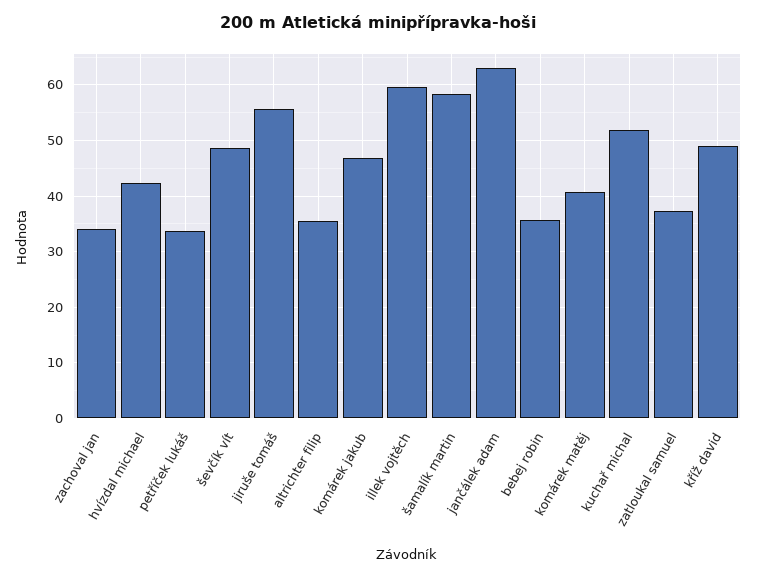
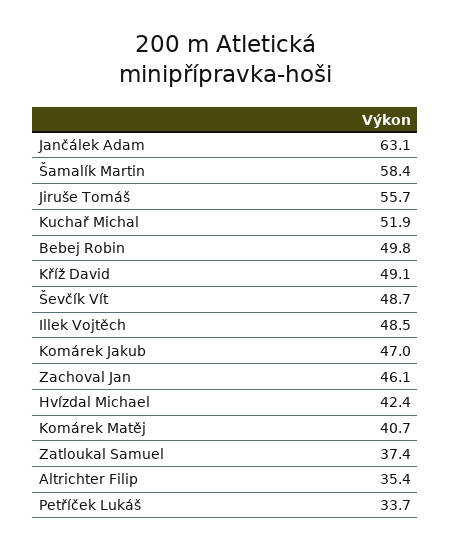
zachoval jan: 34 -> 46.1
illek vojtěch: 60 -> 48.5
bebej robin: 36 -> 49.8

